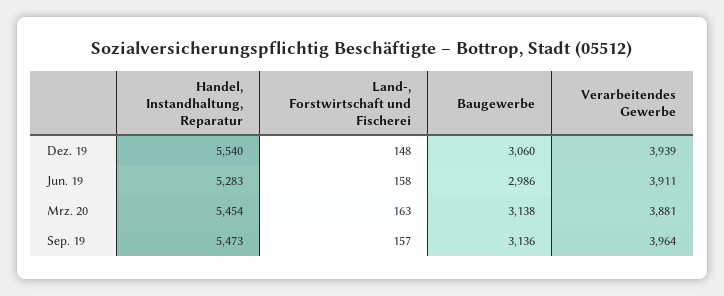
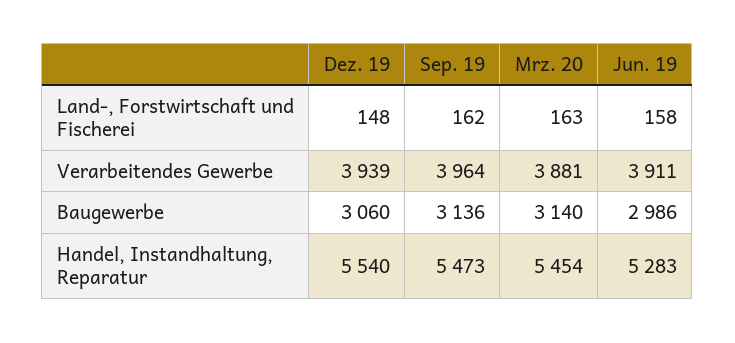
Baugewerbe, Mrz. 20: 3138 -> 3140
Land-, Forstwirtschaft und Fischerei, Sep. 19: 157 -> 162

